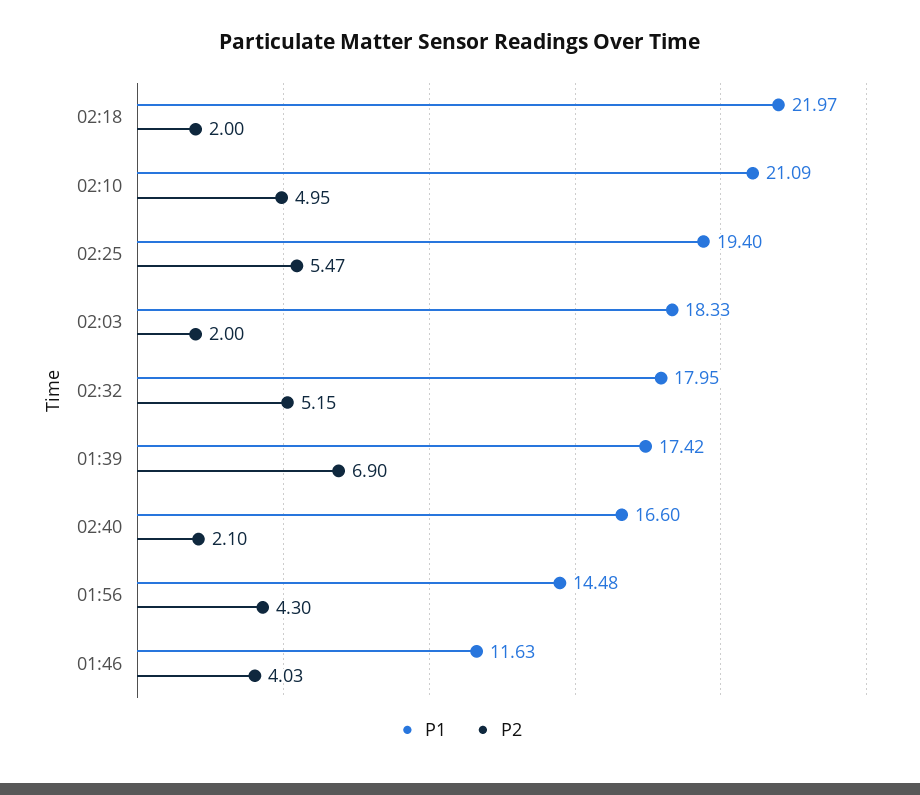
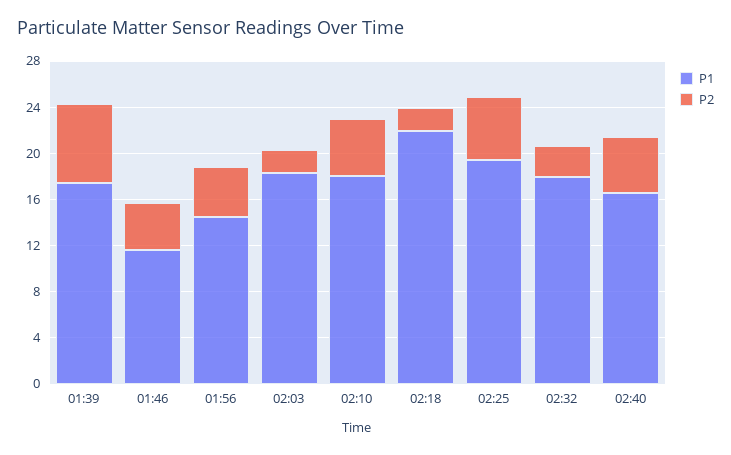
P1, 02:10: 21.09 -> 18
P2, 02:32: 5.15 -> 3
P2, 02:40: 2.1 -> 5

